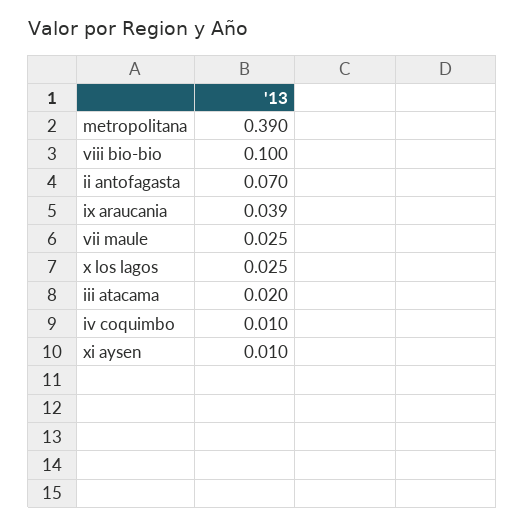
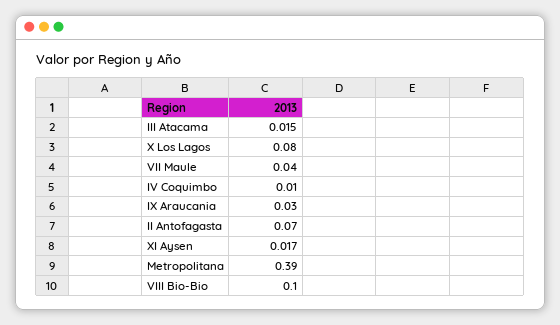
ix araucania: 0.039 -> 0.03
vii maule: 0.025 -> 0.04
x los lagos: 0.025 -> 0.08
iii atacama: 0.02 -> 0.015
xi aysen: 0.01 -> 0.017

